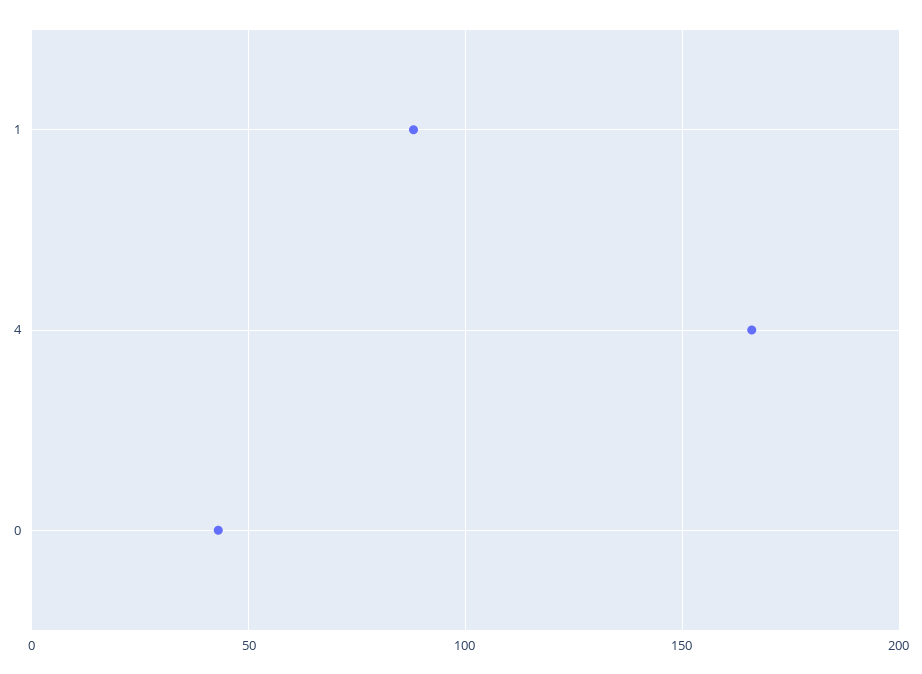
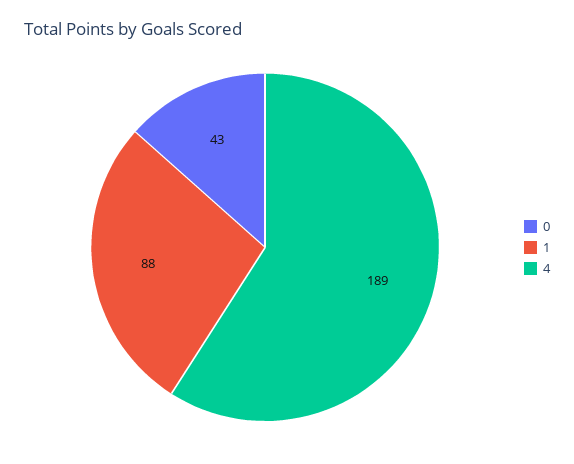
4: 165 -> 189

